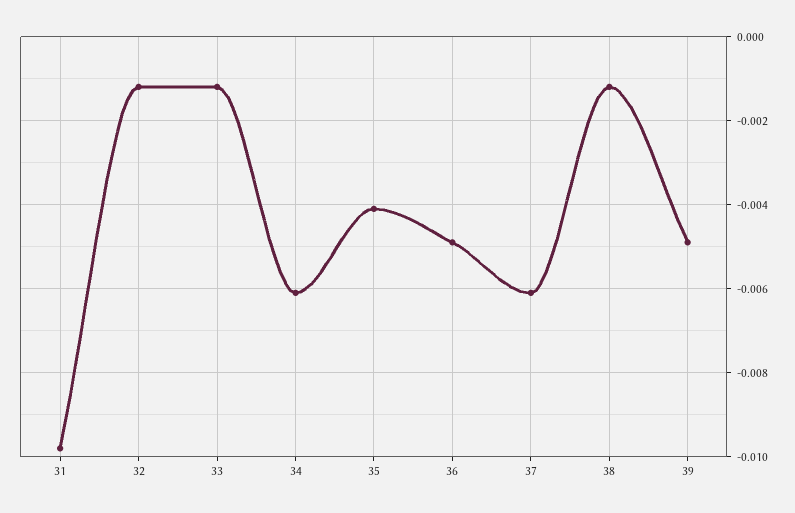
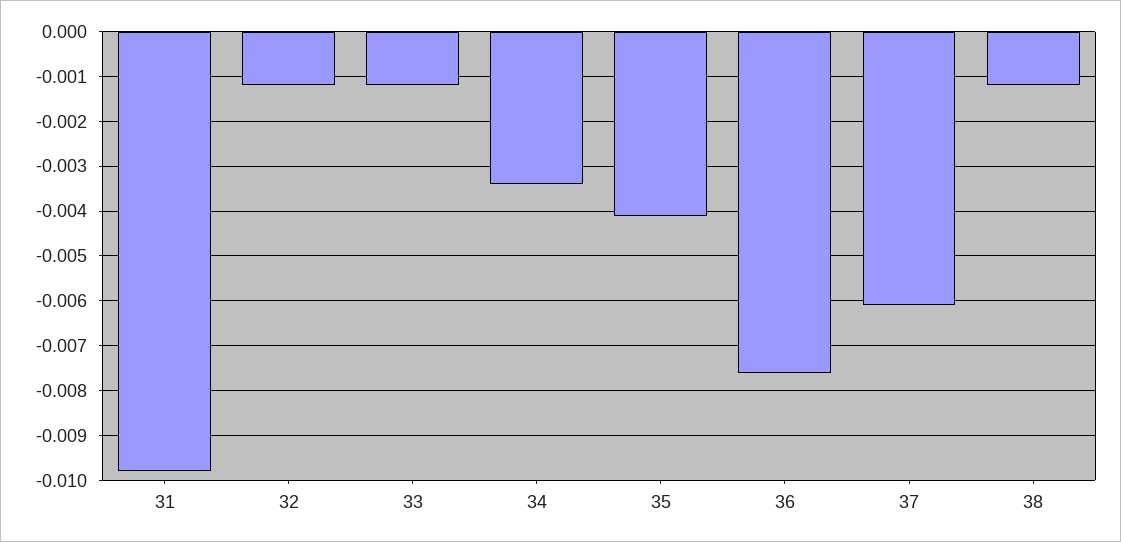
34: -0.006 -> -0.0035
36: -0.005 -> -0.0075
39: -0.005 -> none

